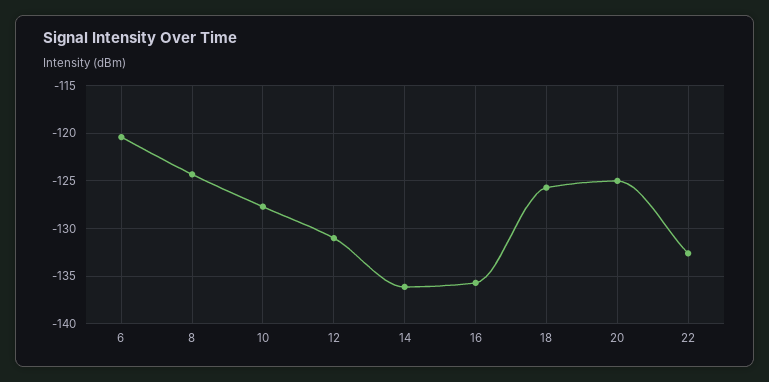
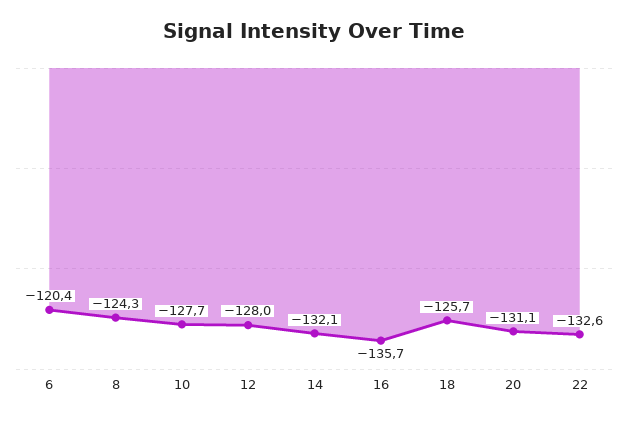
12: -131 -> -128
14: -136 -> -132.1
20: -125 -> -131.1

